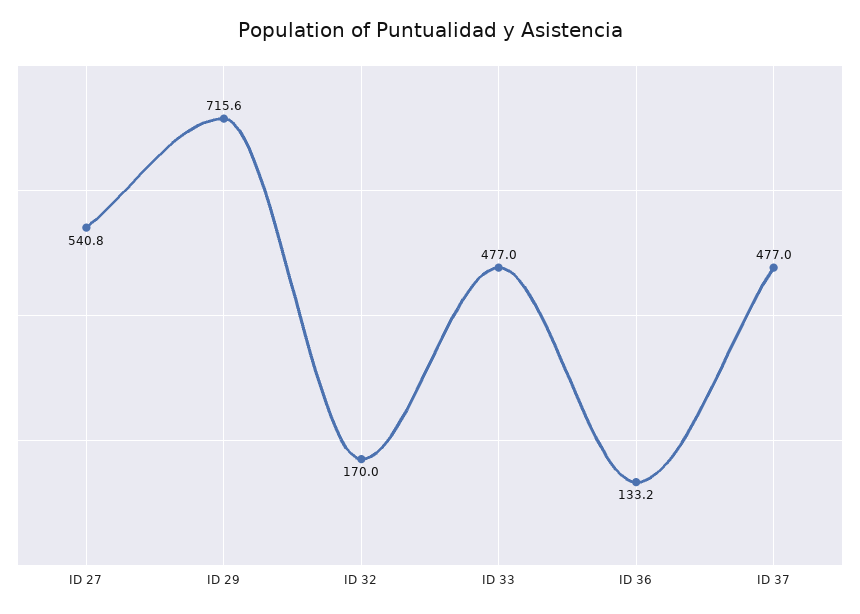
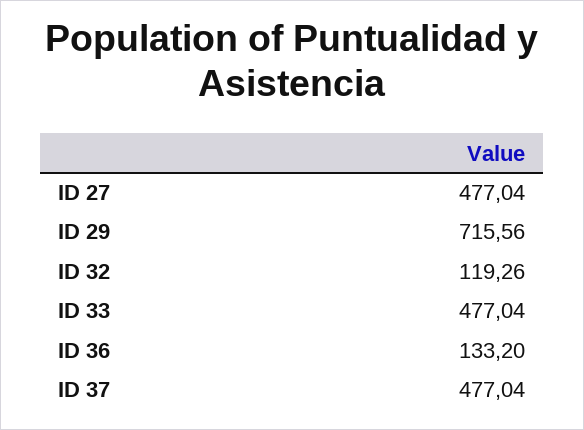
ID 27: 540.8 -> 477.04
ID 32: 170 -> 119.26

